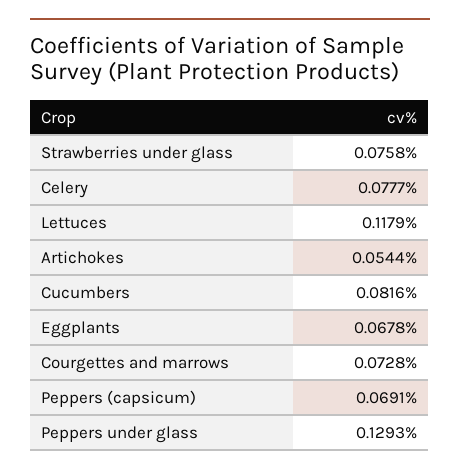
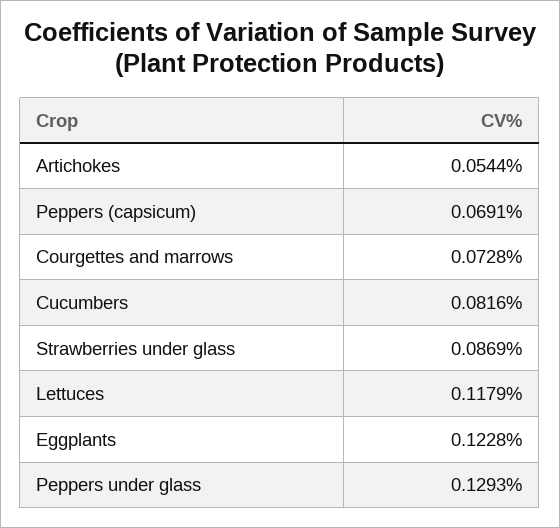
Strawberries under glass: 0.0758 -> 0.0869
Celery: 0.0777 -> none
Eggplants: 0.0678 -> 0.1228

